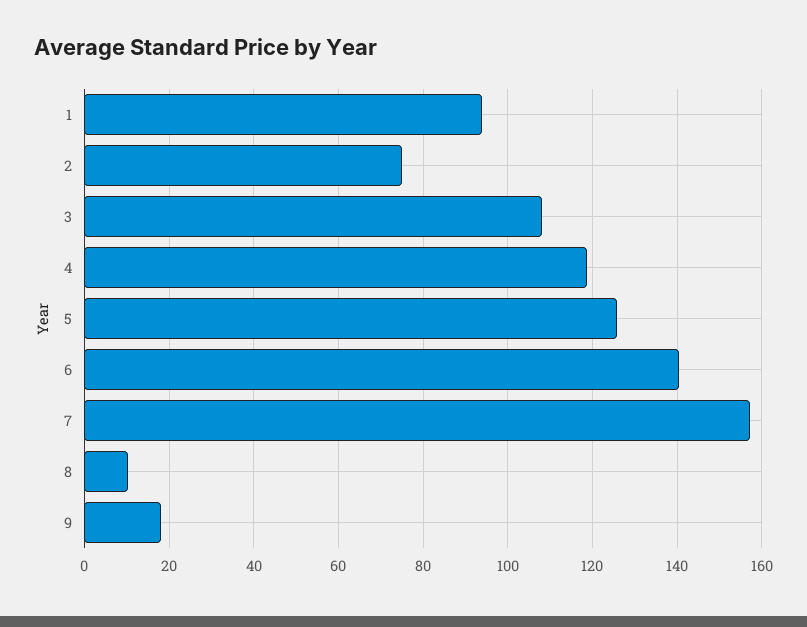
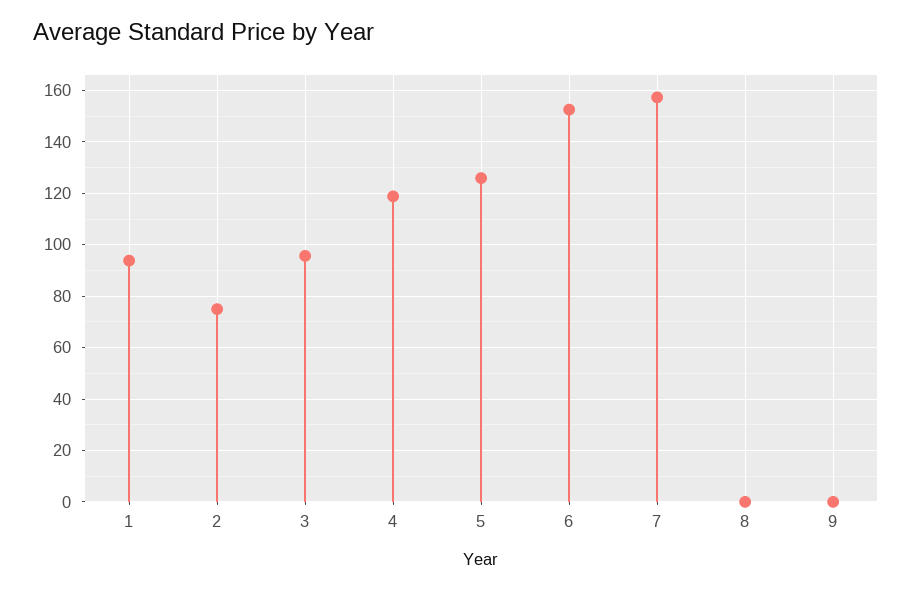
3: 108 -> 95
6: 140 -> 152.5
8: 10 -> 0
9: 18 -> 0

